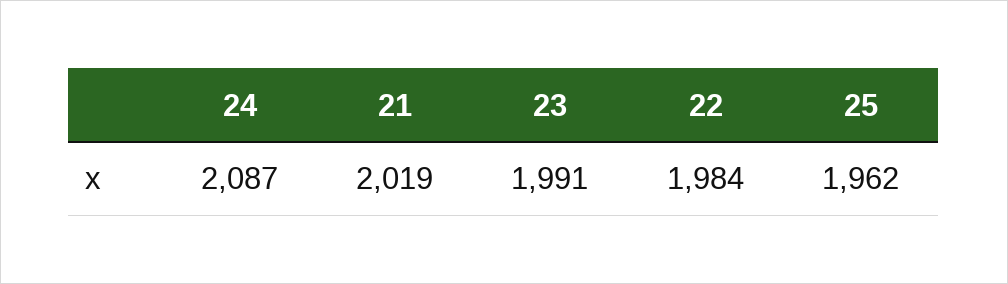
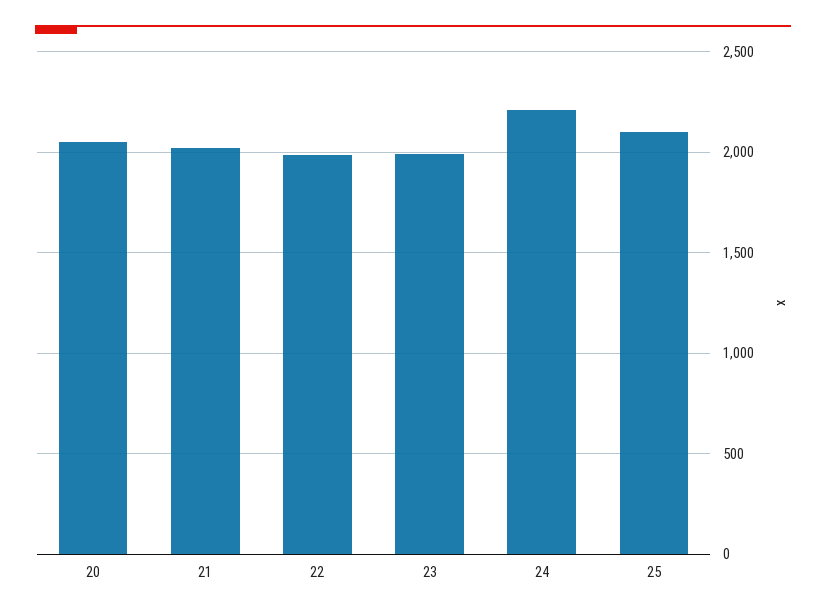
24: 2087 -> 2200
25: 1962 -> 2100
20: none -> 2050

